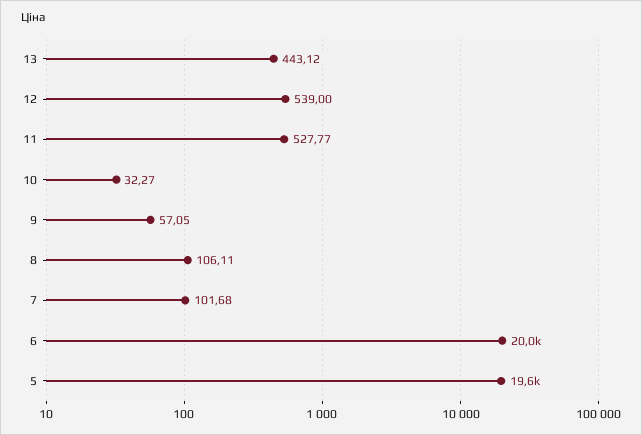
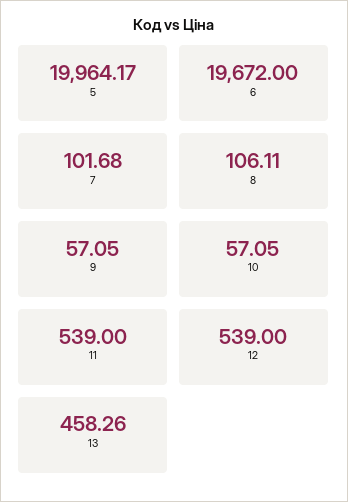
13: 443.12 -> 458.26
11: 527.77 -> 539
10: 32.27 -> 57.05
6: 20000 -> 19672
5: 19600 -> 19964.17

